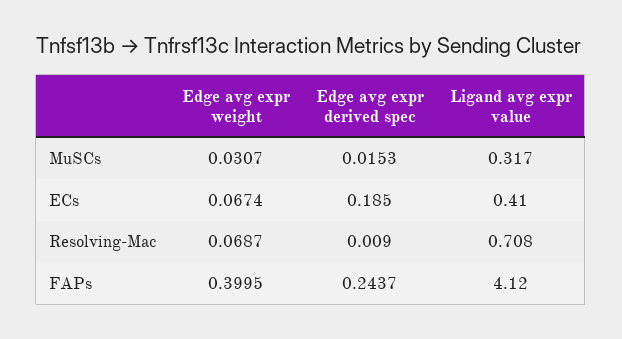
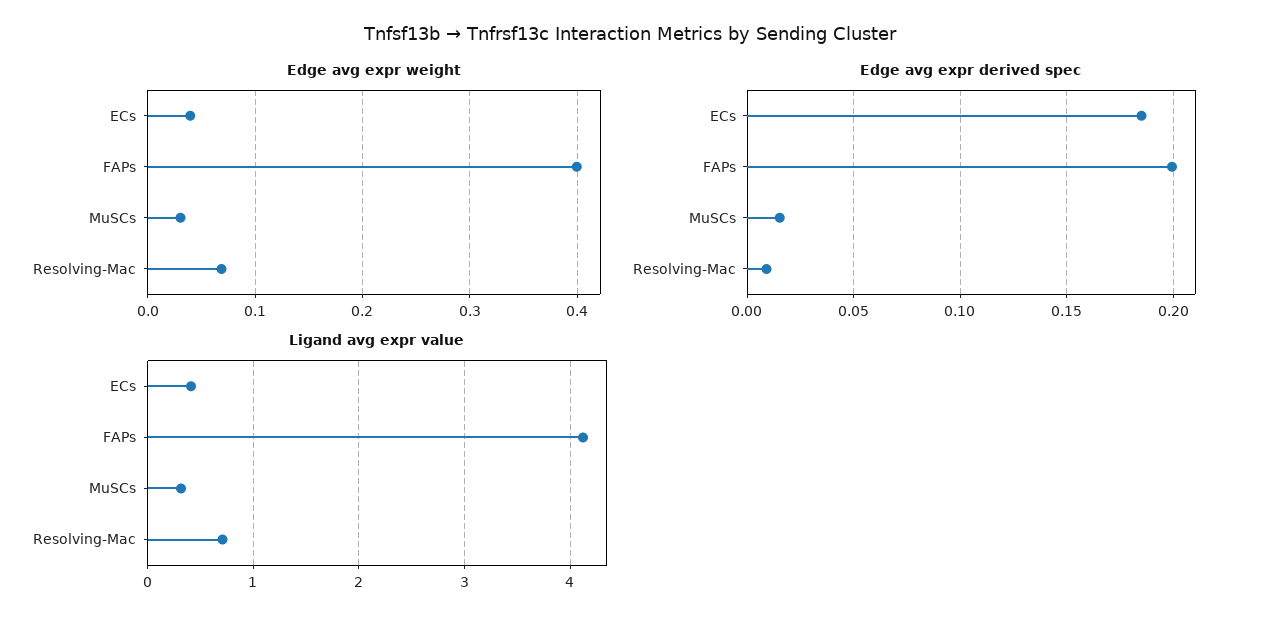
Edge avg expr weight, ECs: 0.0674 -> 0.04
Edge avg expr derived spec, FAPs: 0.2437 -> 0.2

